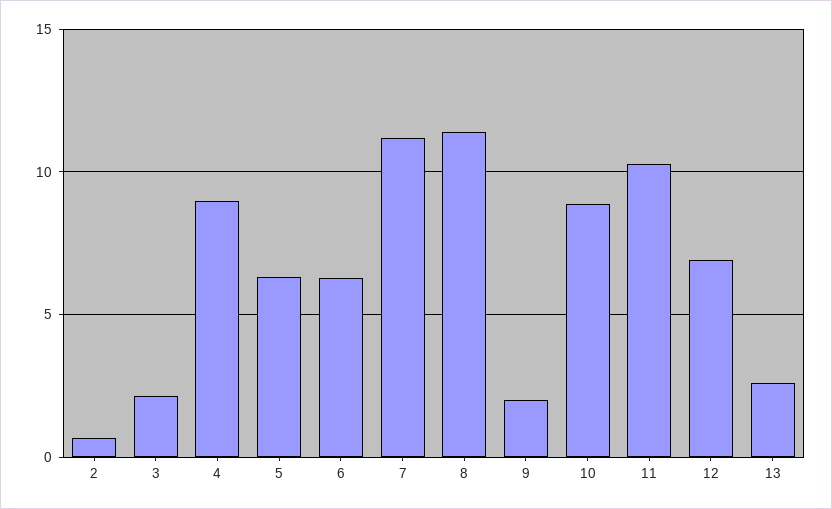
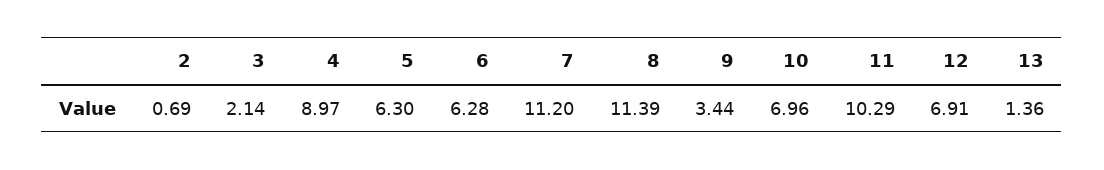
9: 2 -> 3.44
10: 9 -> 6.96
13: 2.5 -> 1.36

